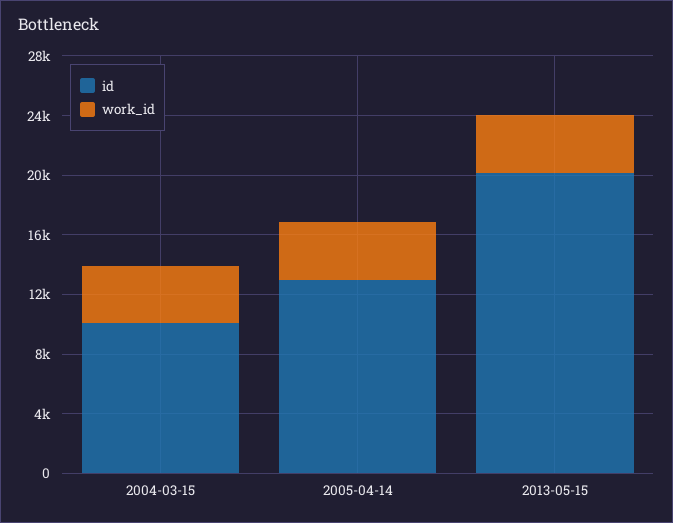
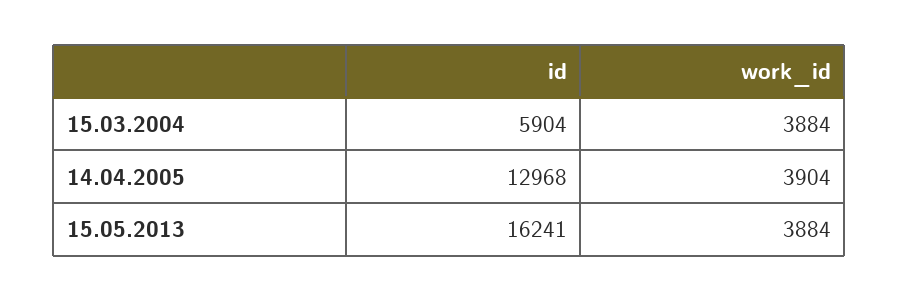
id, 2004-03-15: 10000 -> 5904
id, 2013-05-15: 20000 -> 16241

